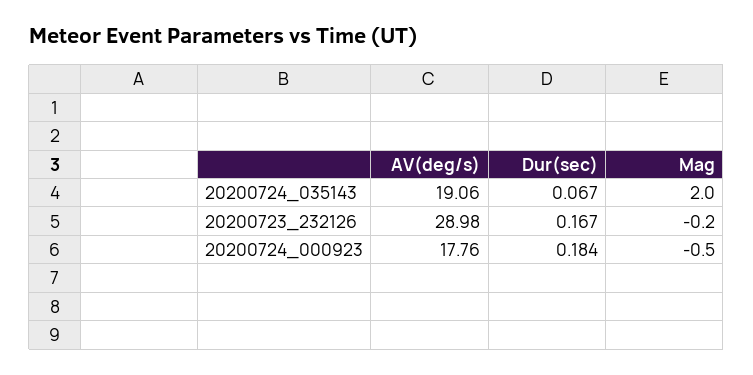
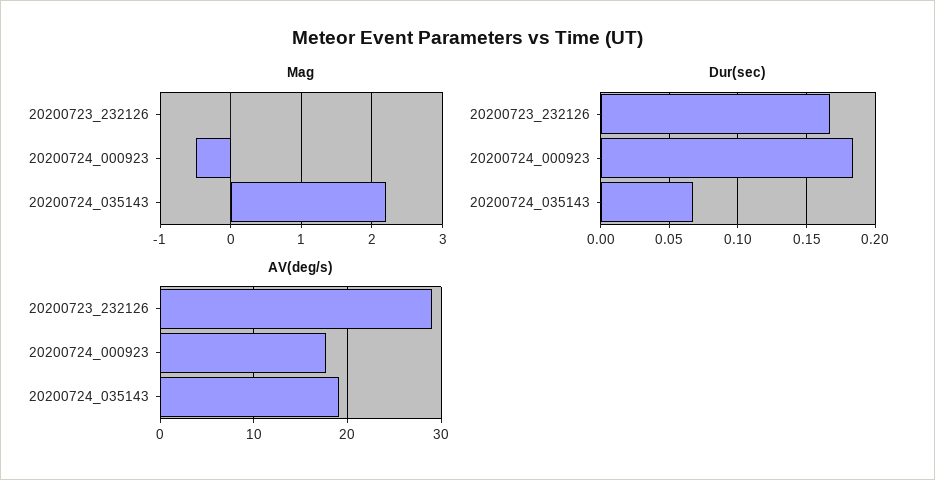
Mag, 20200724_035143: 2 -> 2.2
Mag, 20200723_232126: -0.2 -> 0

